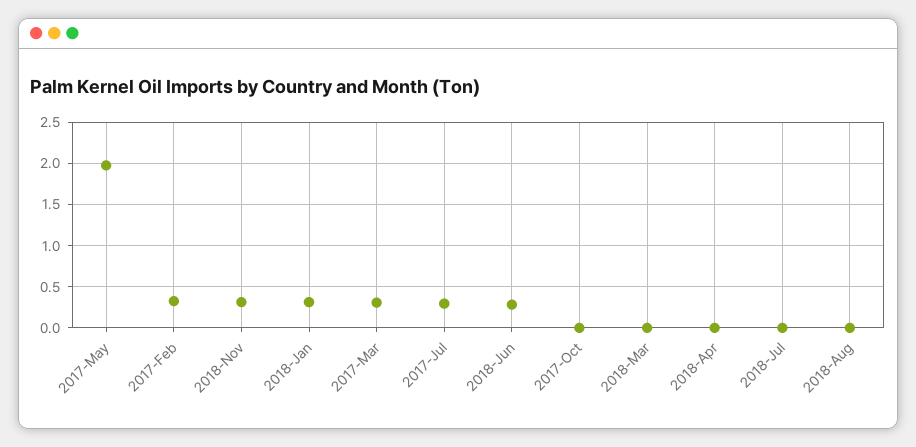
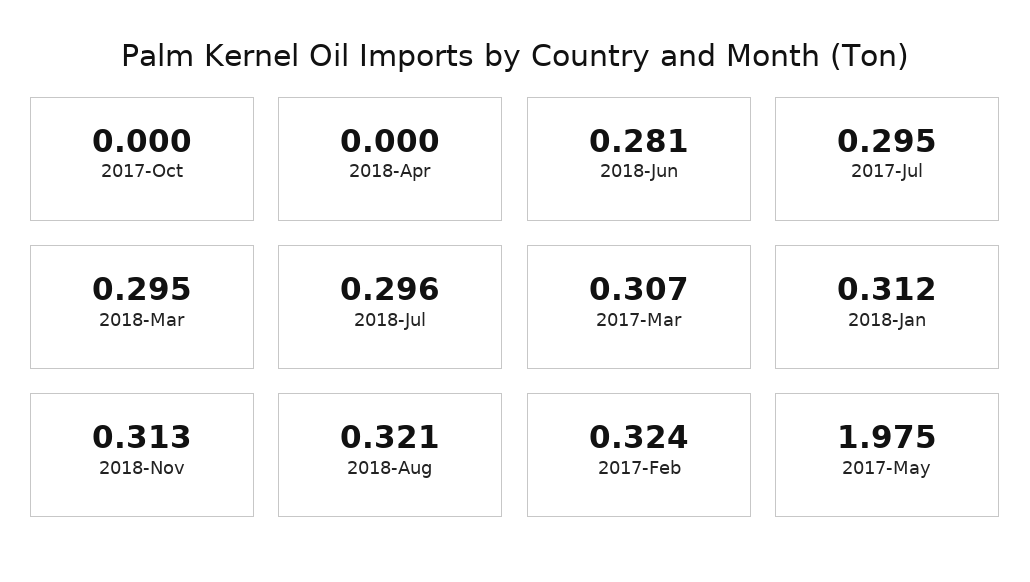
2018-Mar: 0 -> 0.295
2018-Jul: 0 -> 0.296
2018-Aug: 0 -> 0.321

